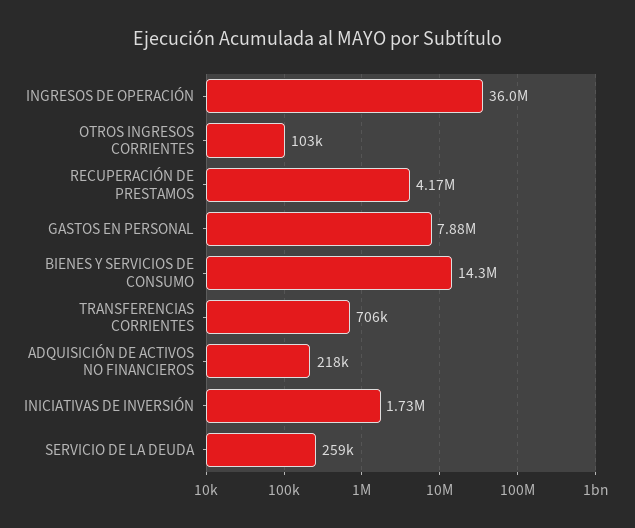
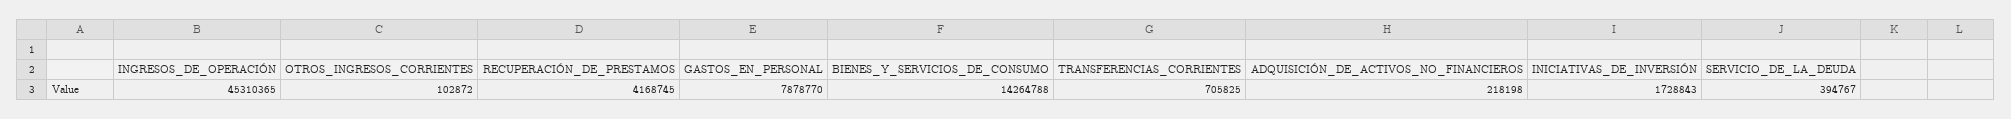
INGRESOS DE OPERACIÓN: 36000000 -> 45310365
SERVICIO DE LA DEUDA: 259000 -> 394767

